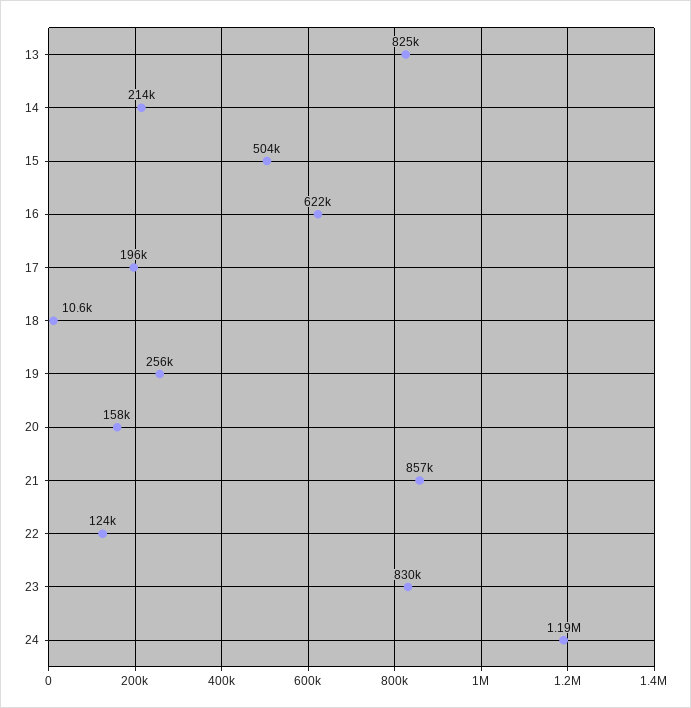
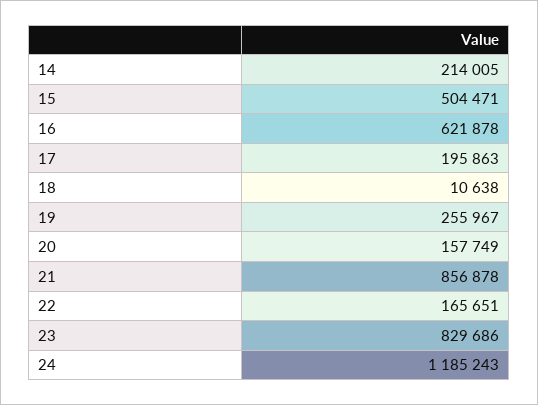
13: 825000 -> none
22: 124000 -> 165651

